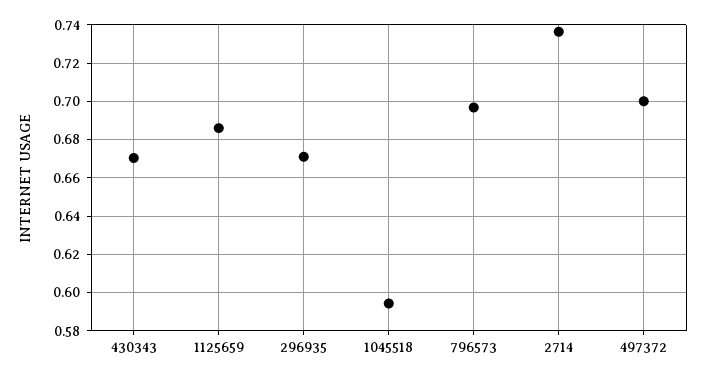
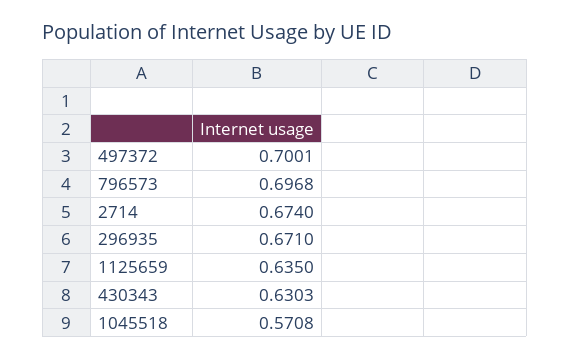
430343: 0.67 -> 0.6303
1125659: 0.685 -> 0.635
1045518: 0.595 -> 0.5708
2714: 0.735 -> 0.674

